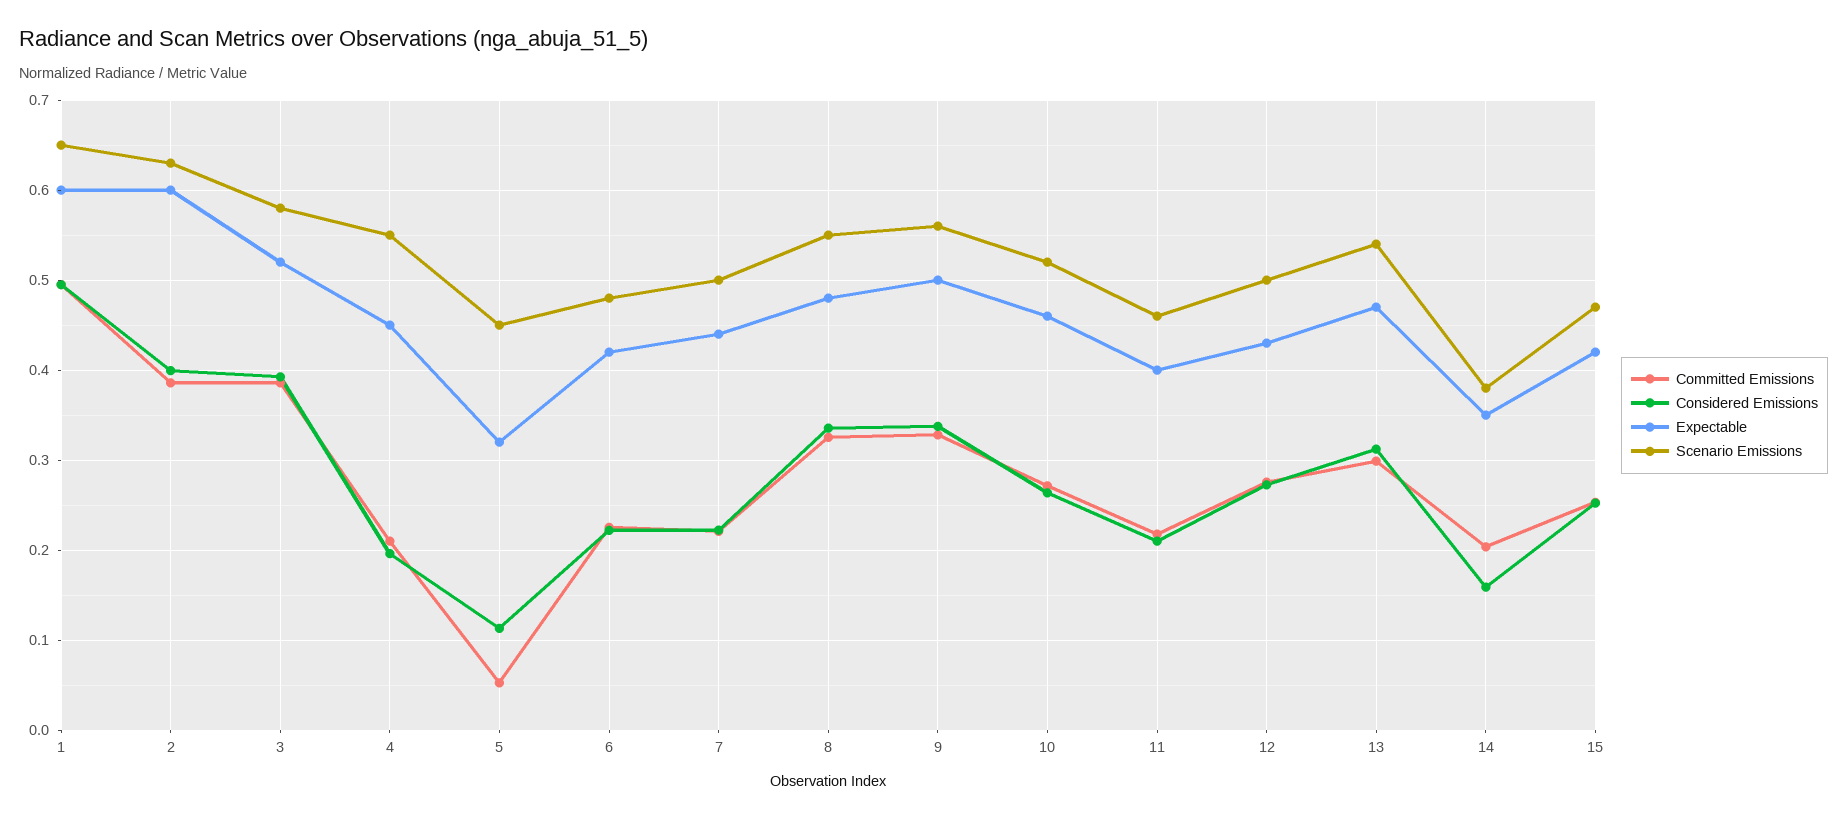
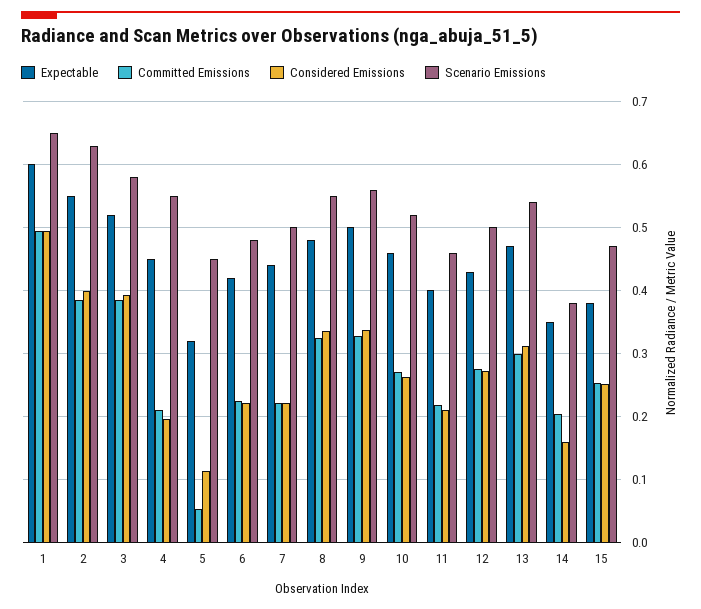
Expectable, 2: 0.6 -> 0.55
Expectable, 15: 0.42 -> 0.38

